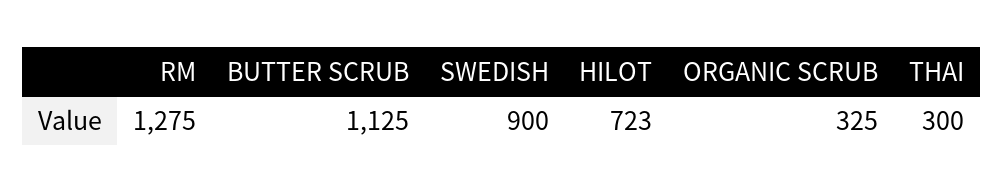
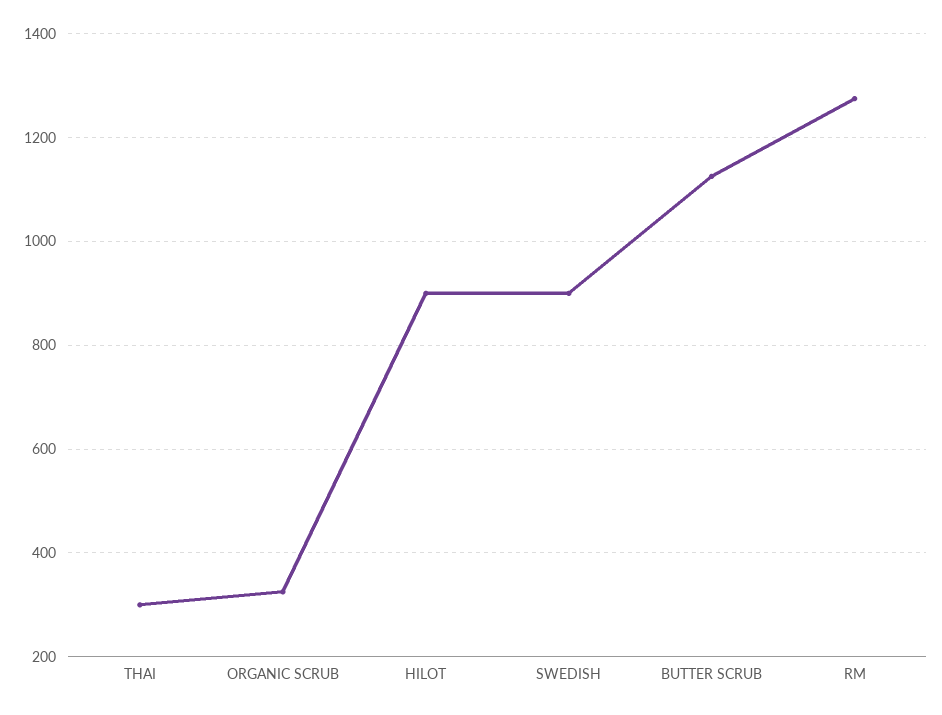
HILOT: 723 -> 900

